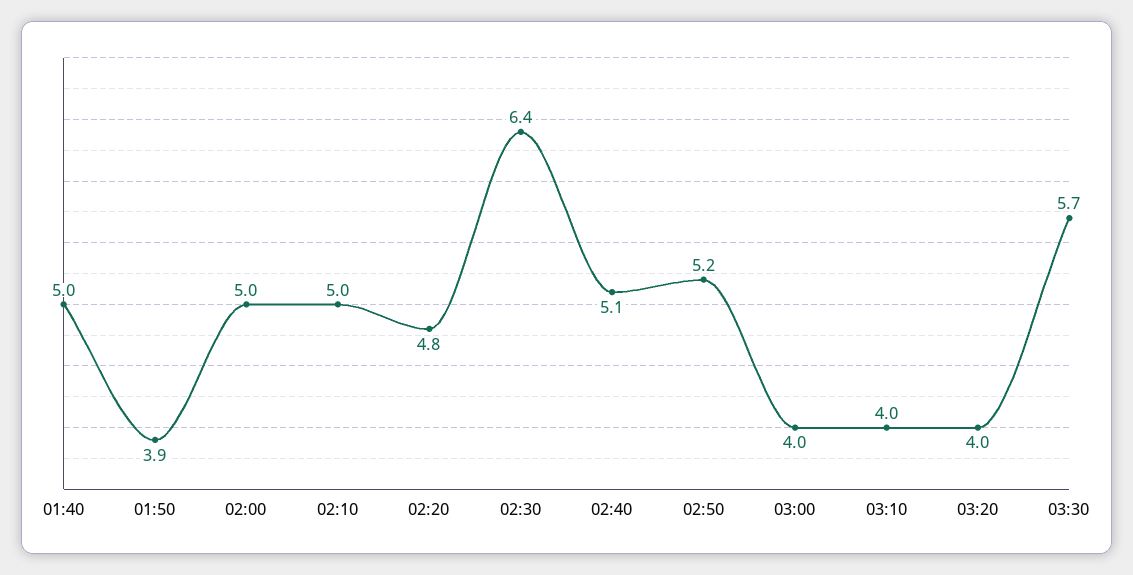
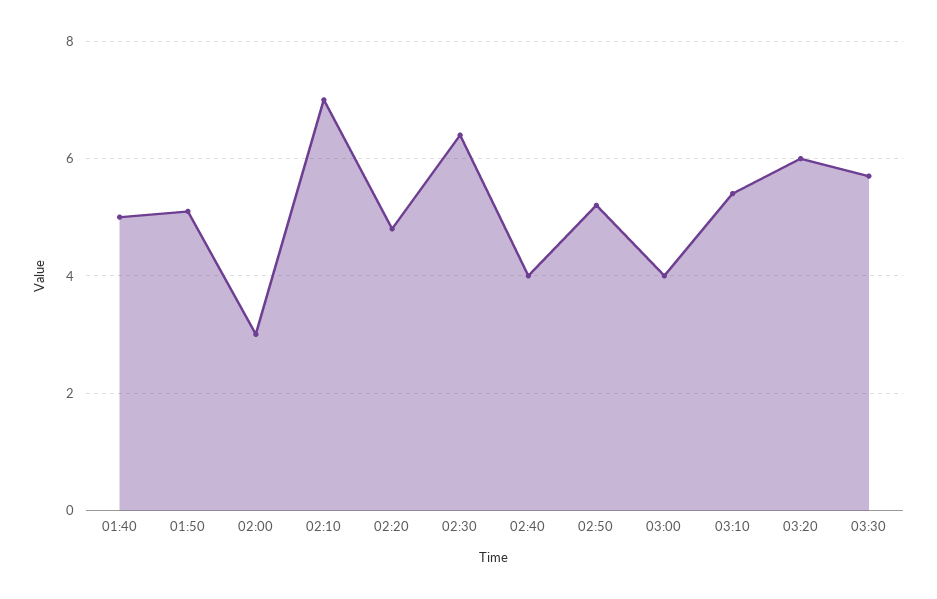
01:50: 3.9 -> 5
02:00: 5 -> 3
02:10: 5 -> 7
02:40: 5.1 -> 4
03:10: 4 -> 5.5
03:20: 4 -> 6

